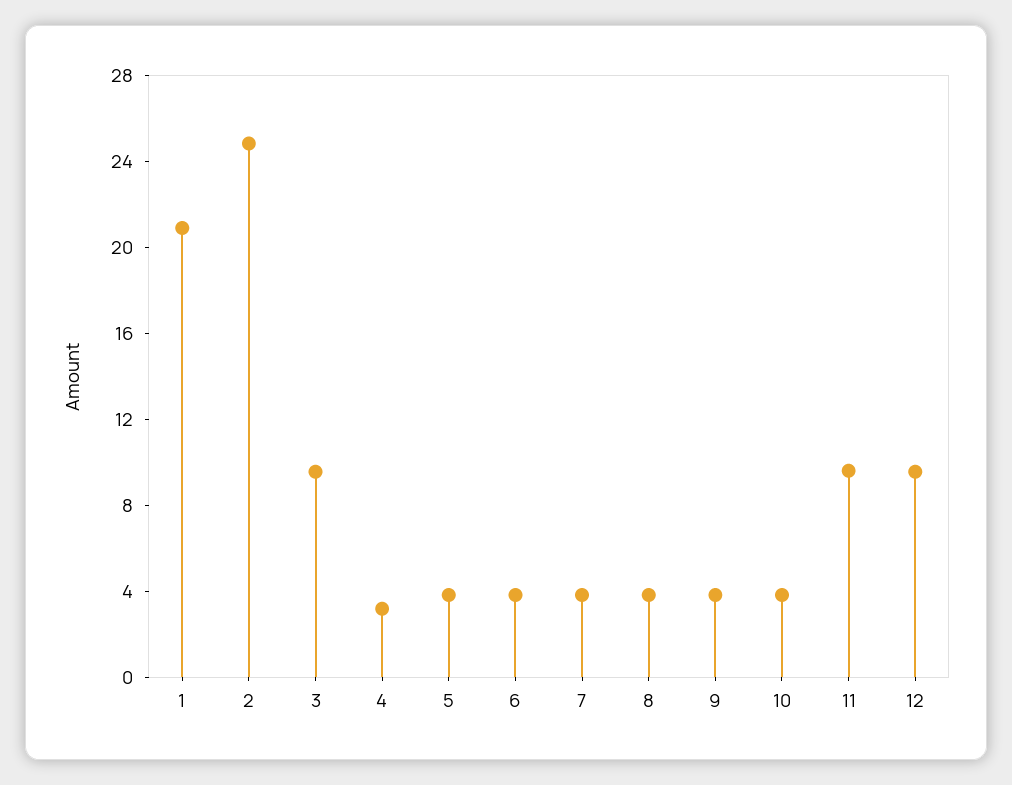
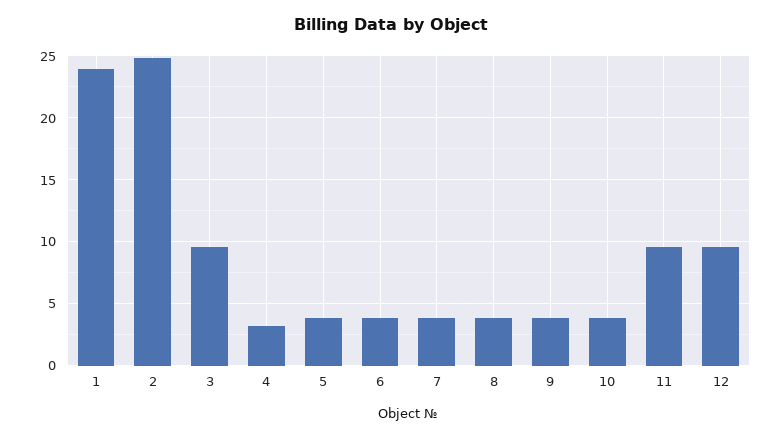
1: 21 -> 24

